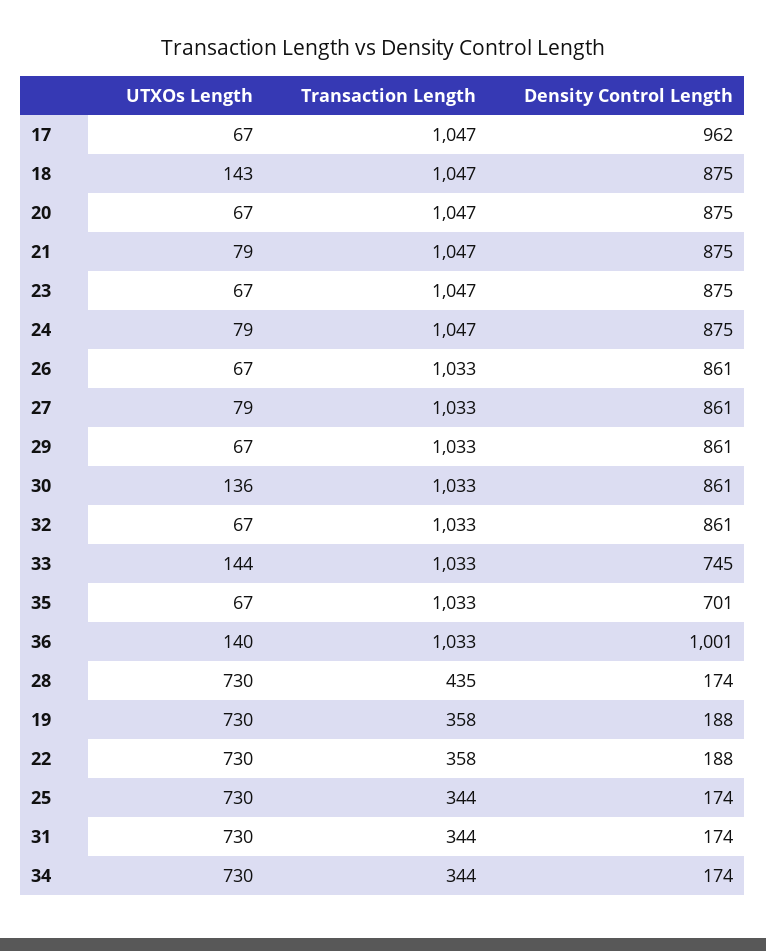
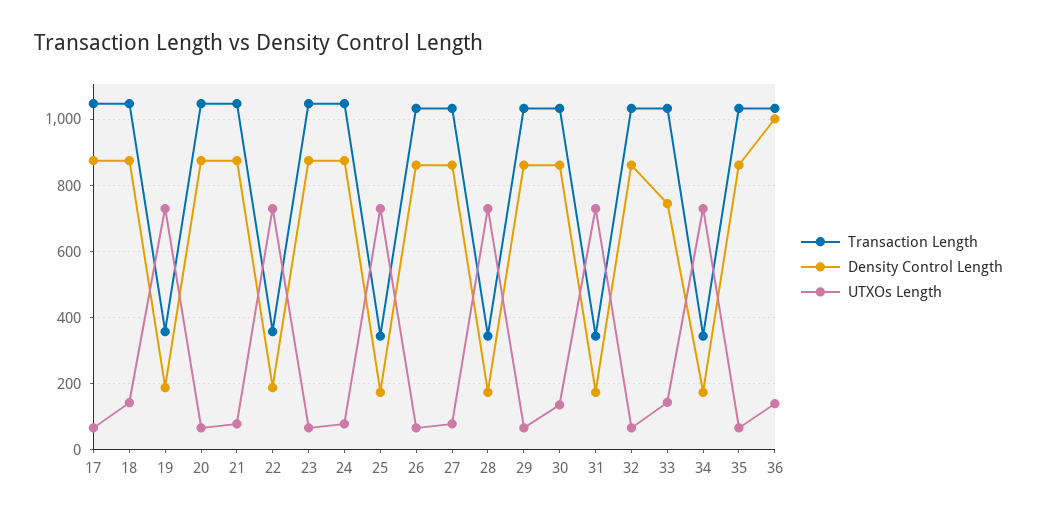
Density Control Length, 17: 962 -> 880
Density Control Length, 35: 701 -> 860
Transaction Length, 28: 435 -> 340

